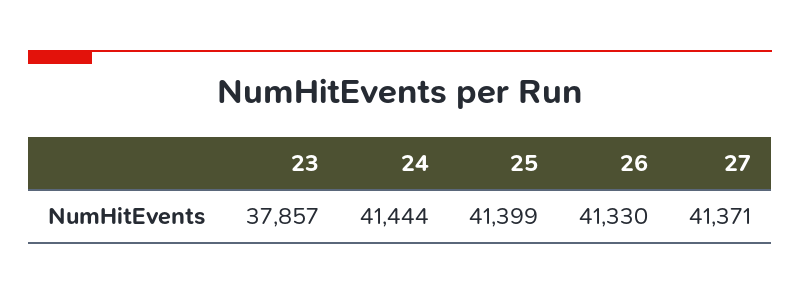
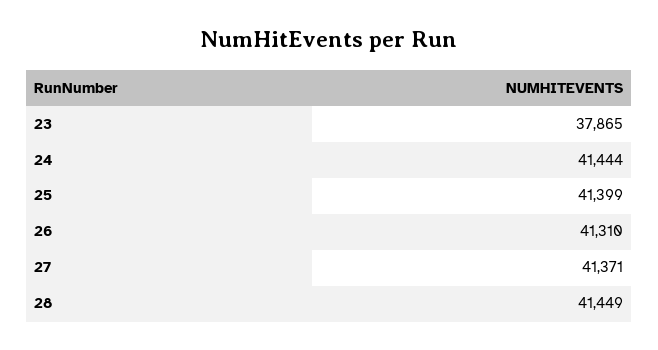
23: 37857 -> 37865
26: 41330 -> 41310
28: none -> 41449

